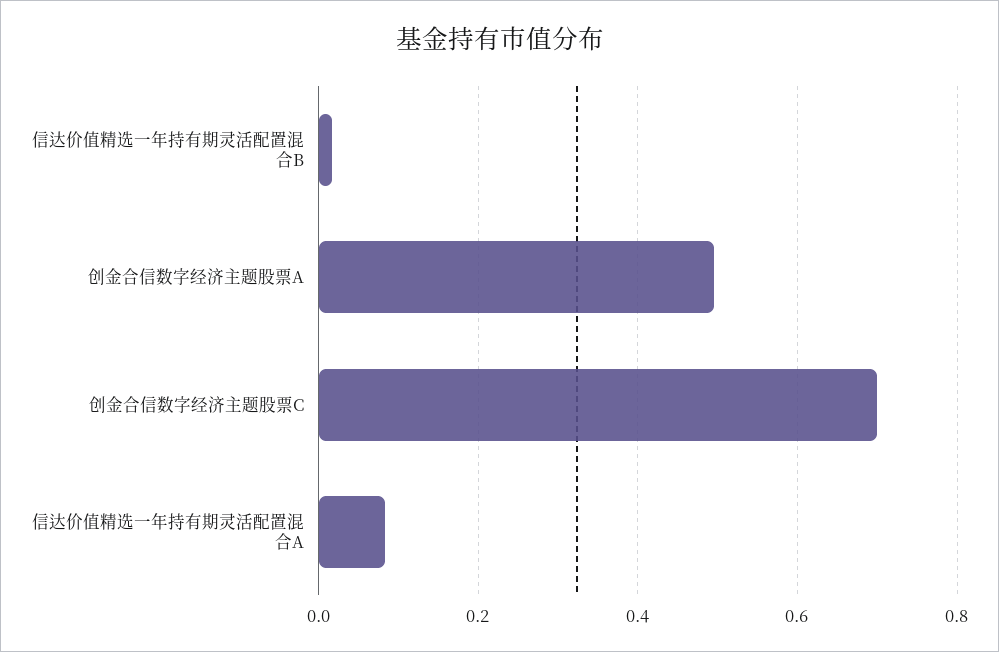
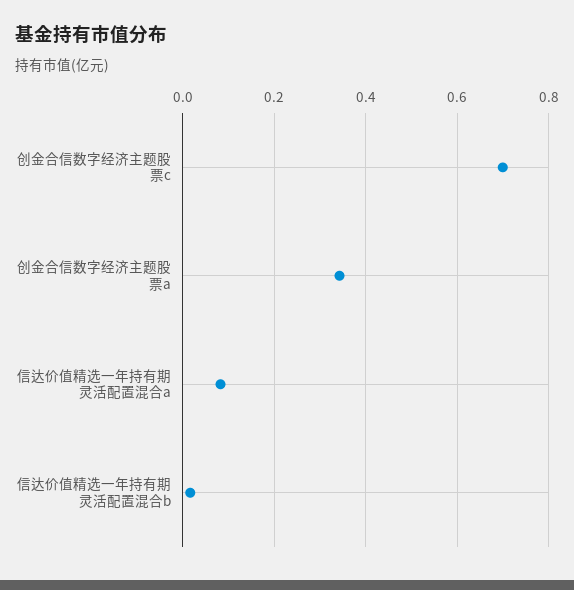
创金合信数字经济主题股票A: 0.5 -> 0.34

